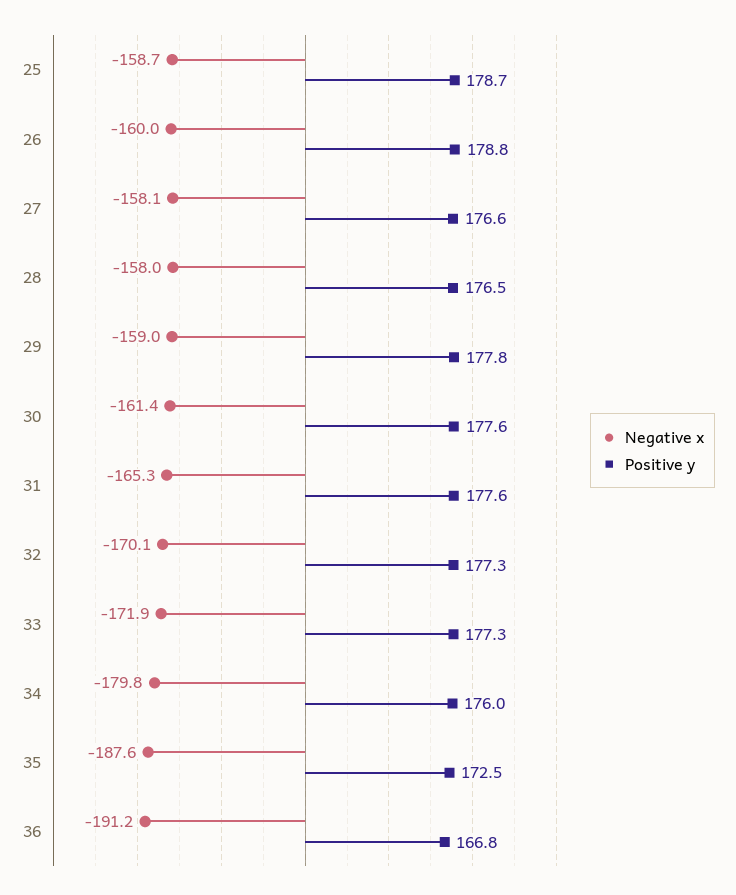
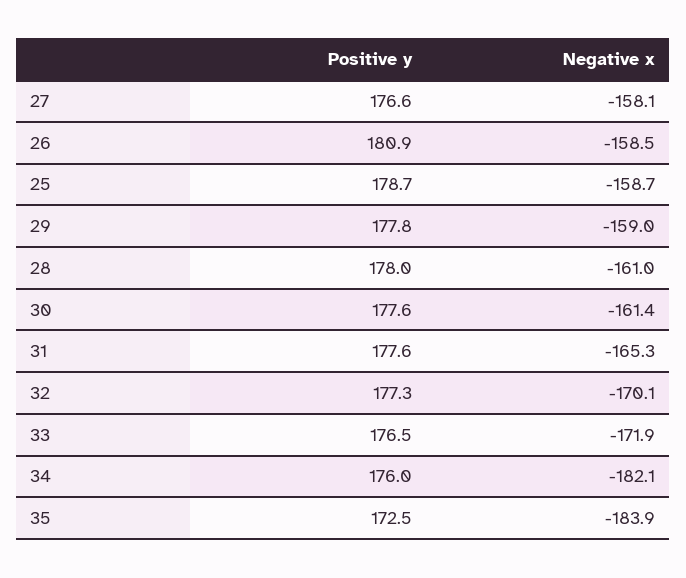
Negative x, 26: -160 -> -158.5
Positive y, 26: 178.8 -> 180.9
Negative x, 28: -158 -> -161
Positive y, 28: 176.5 -> 178
Positive y, 33: 177.3 -> 176.5
Negative x, 34: -179.8 -> -182.1
Negative x, 35: -187.6 -> -183.9
Negative x, 36: -191.2 -> none
Positive y, 36: 166.8 -> none

